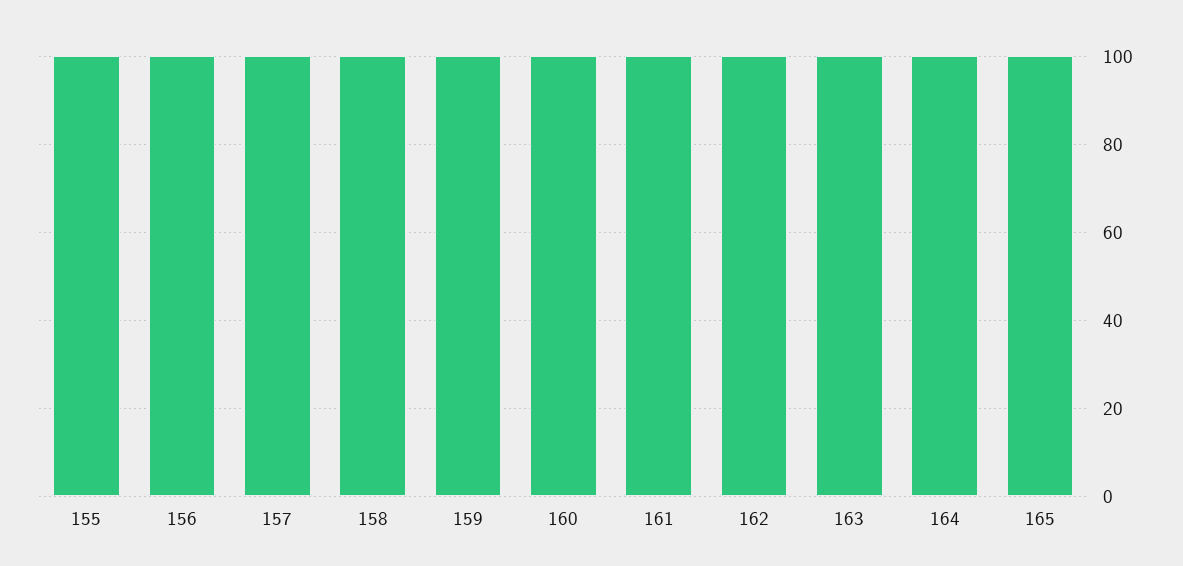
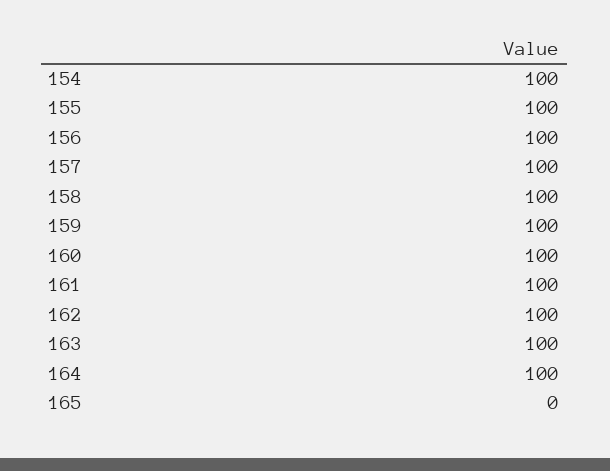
165: 100 -> 0
154: none -> 100

